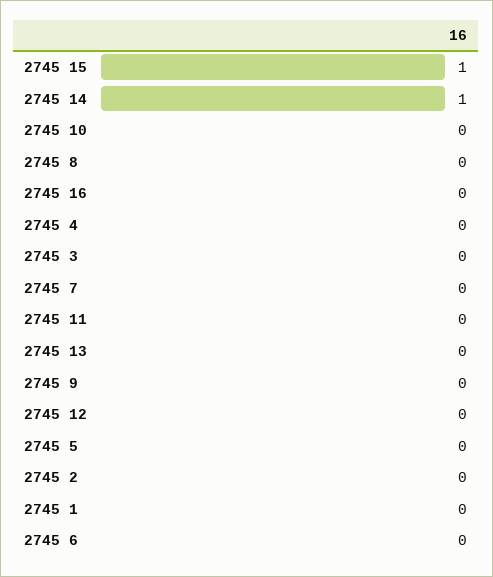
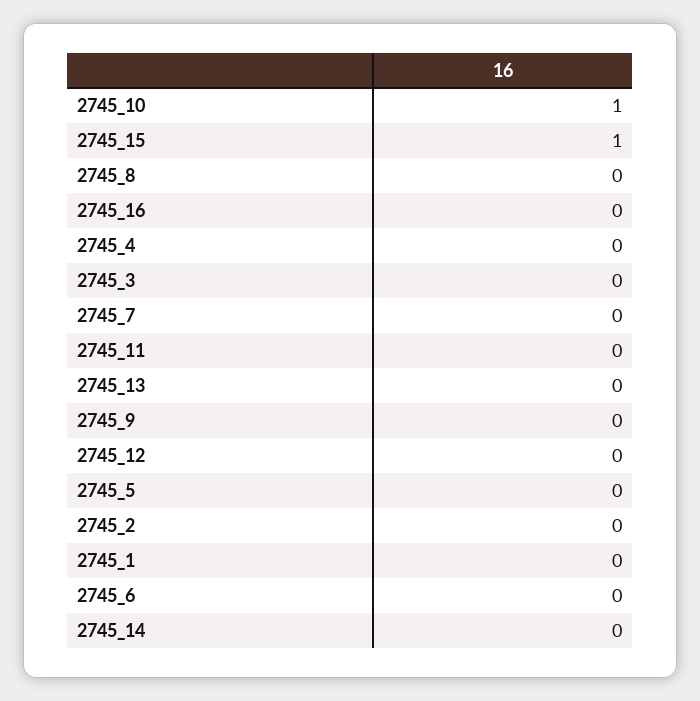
2745 14: 1 -> 0
2745 10: 0 -> 1

